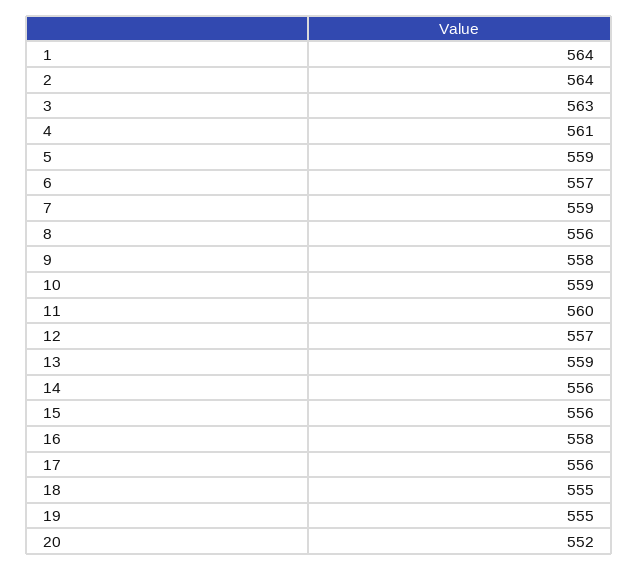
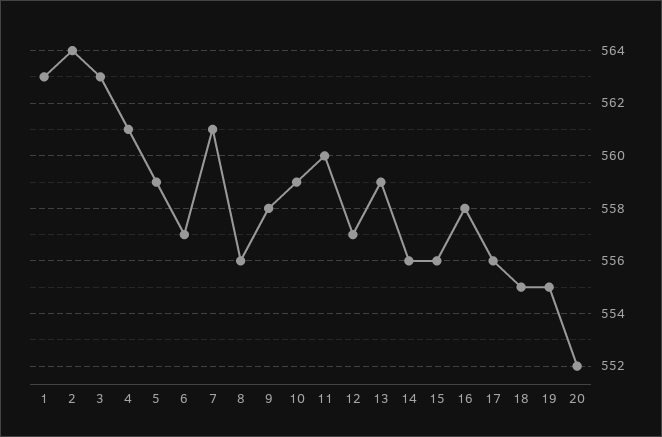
1: 564 -> 563
7: 559 -> 561

